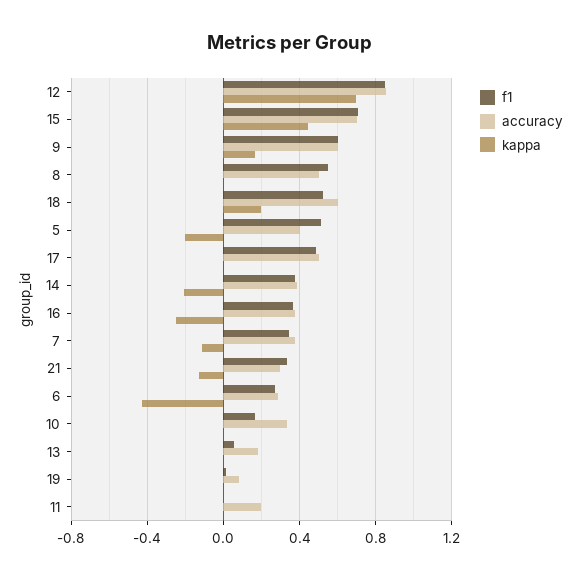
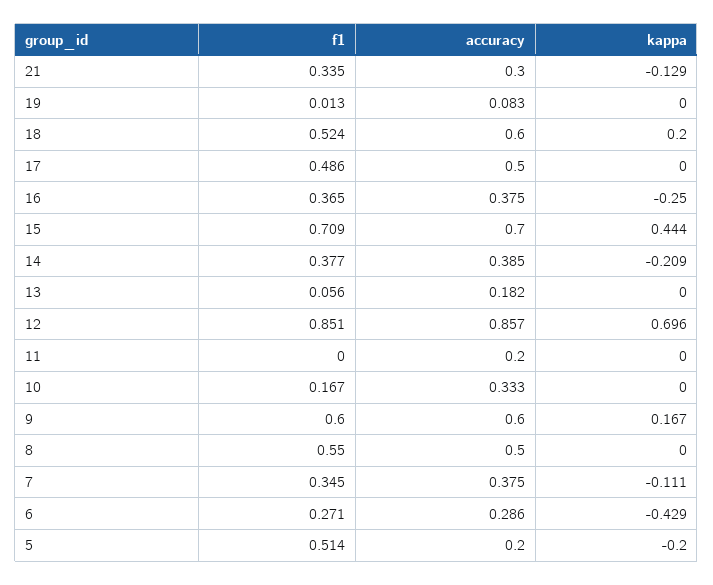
accuracy, 5: 0.4 -> 0.2

